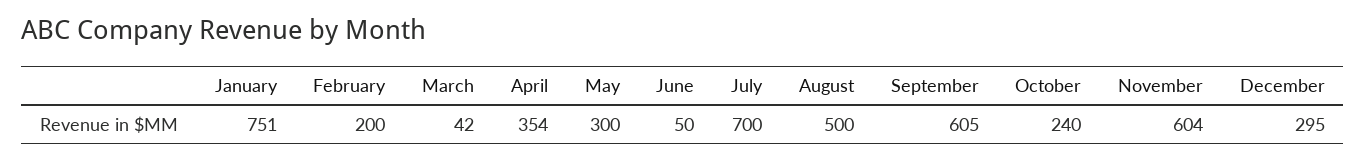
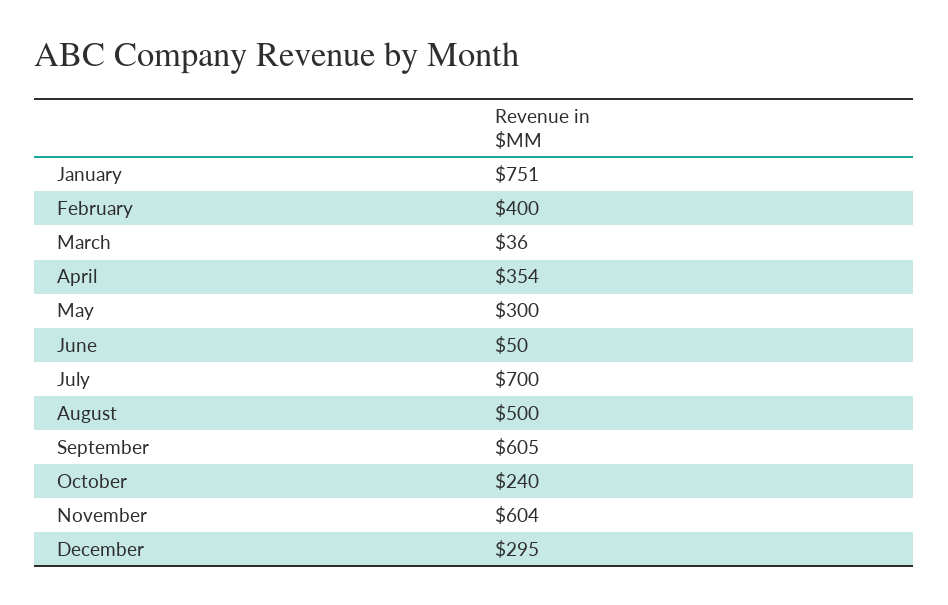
February: 200 -> 400
March: 42 -> 36

